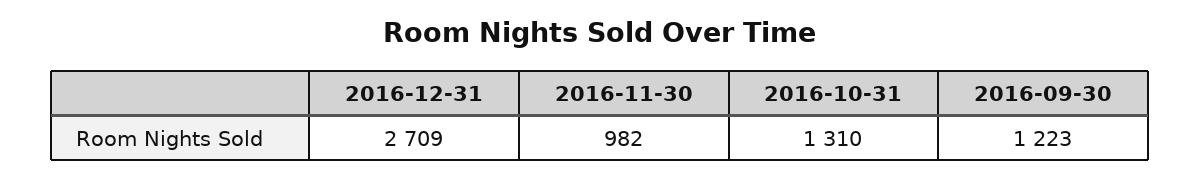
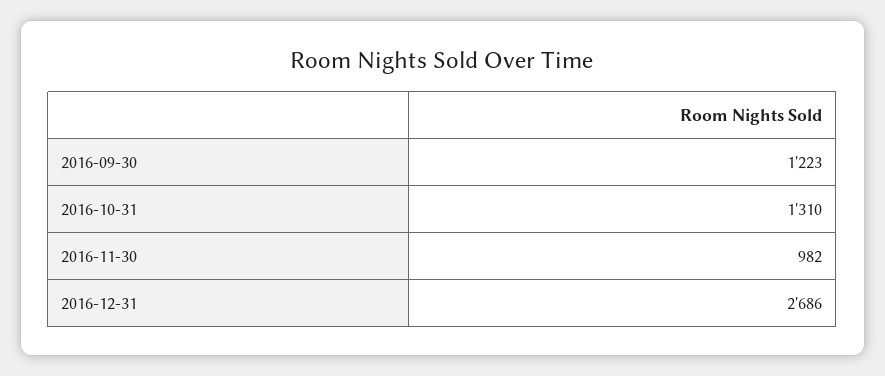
2016-12-31: 2709 -> 2686

